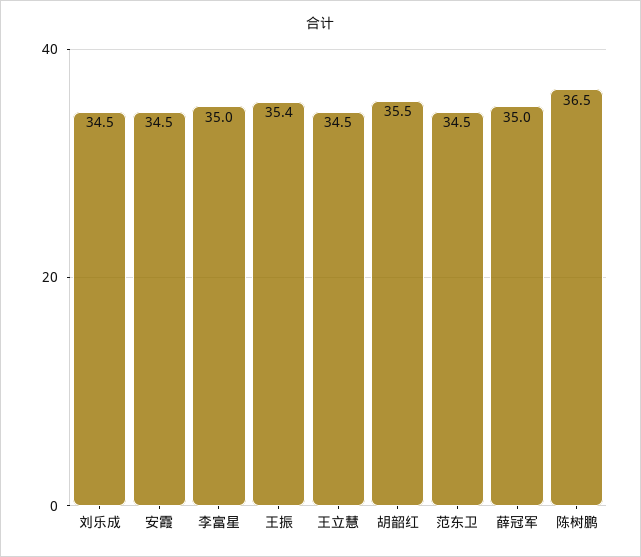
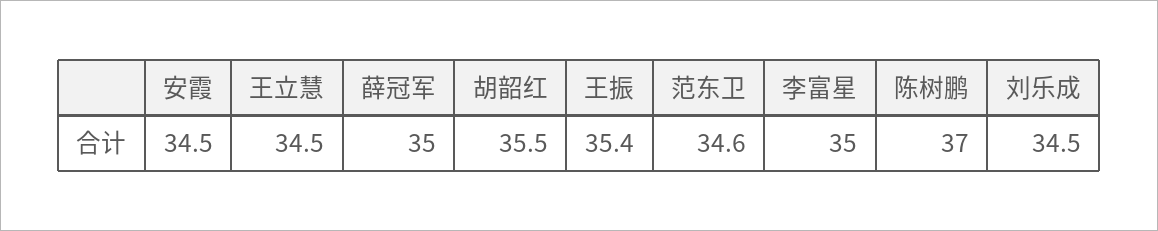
范东卫: 34.5 -> 34.6
陈树鹏: 36.5 -> 37

